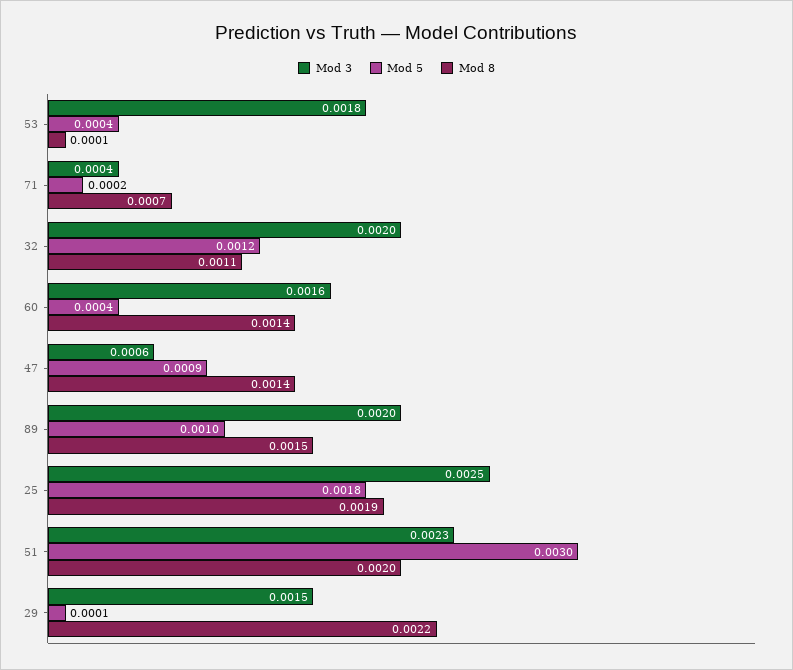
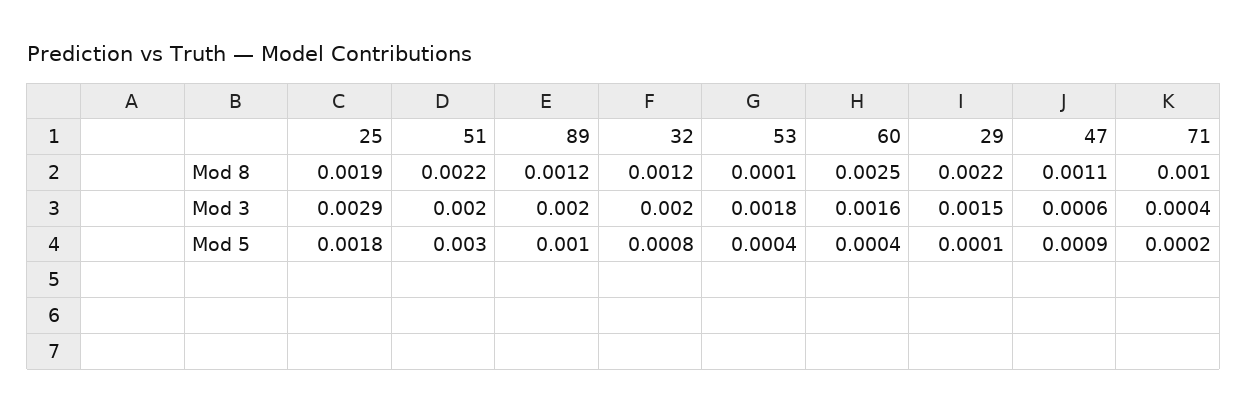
Mod 8, 71: 0.0007 -> 0.001
Mod 5, 32: 0.0012 -> 0.0008
Mod 8, 32: 0.0011 -> 0.0012
Mod 8, 60: 0.0014 -> 0.0025
Mod 8, 47: 0.0014 -> 0.0011
Mod 8, 89: 0.0015 -> 0.0012
Mod 3, 25: 0.0025 -> 0.0029
Mod 3, 51: 0.0023 -> 0.002
Mod 8, 51: 0.002 -> 0.0022

